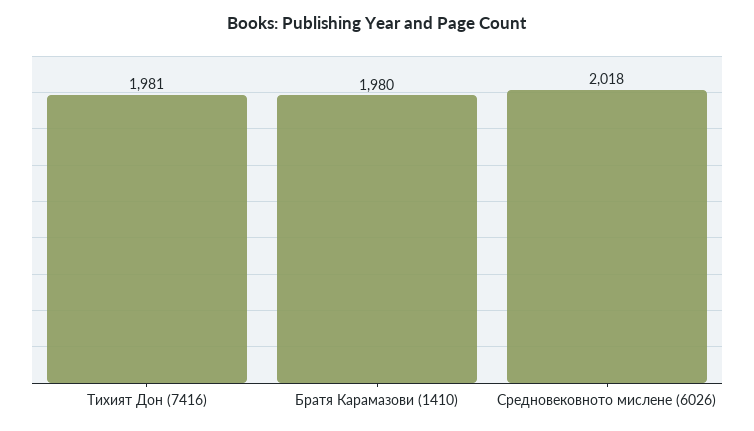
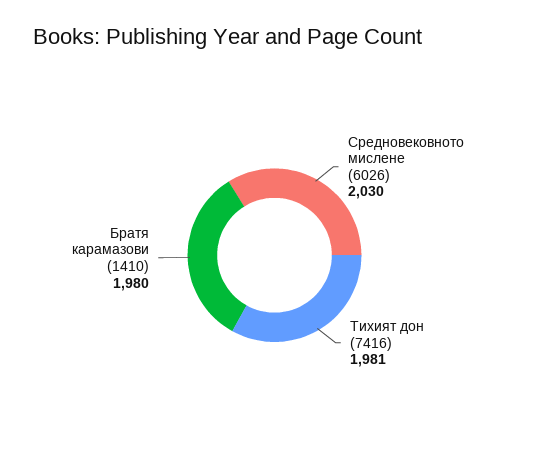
Средновековното мислене (6026): 2018 -> 2030

